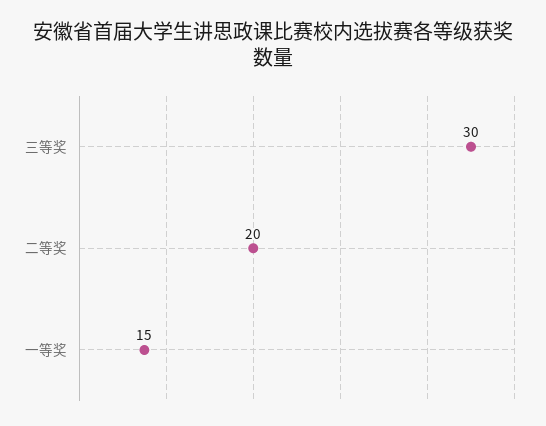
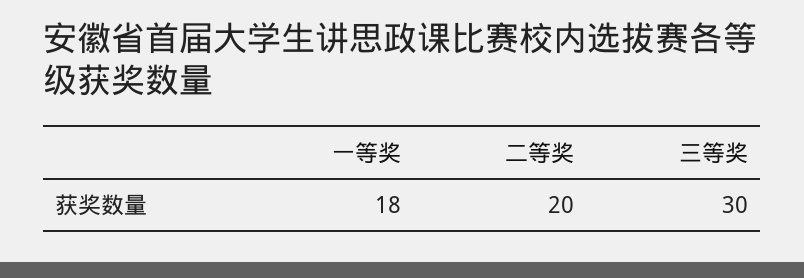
一等奖: 15 -> 18

